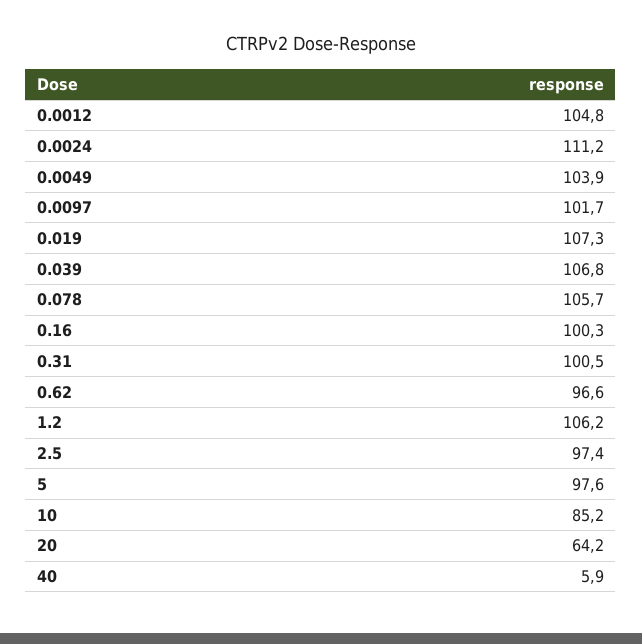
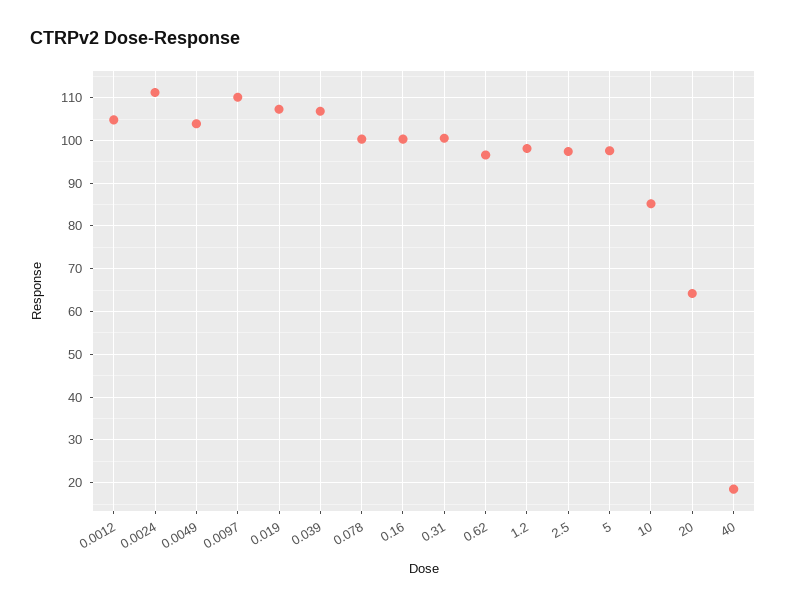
0.0097: 101.7 -> 110
0.078: 105.7 -> 100
1.2: 106.2 -> 98
40: 5.9 -> 18

